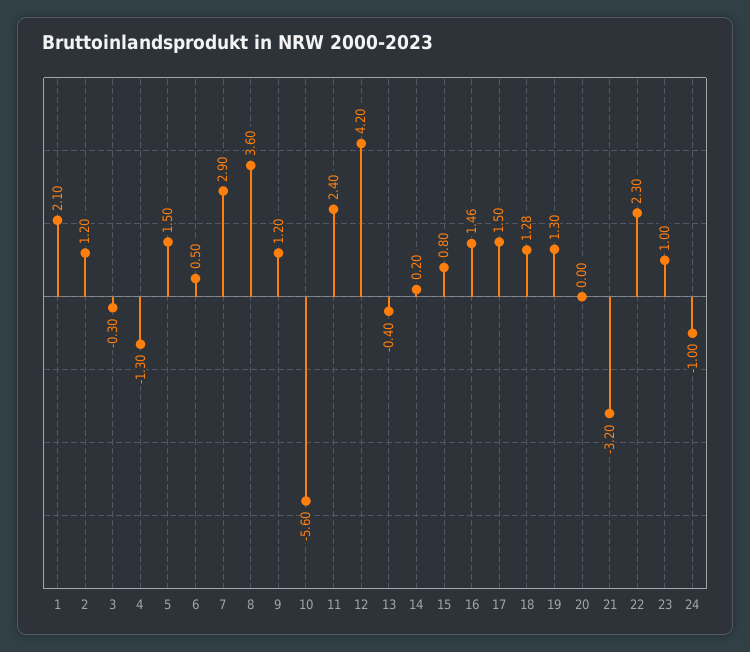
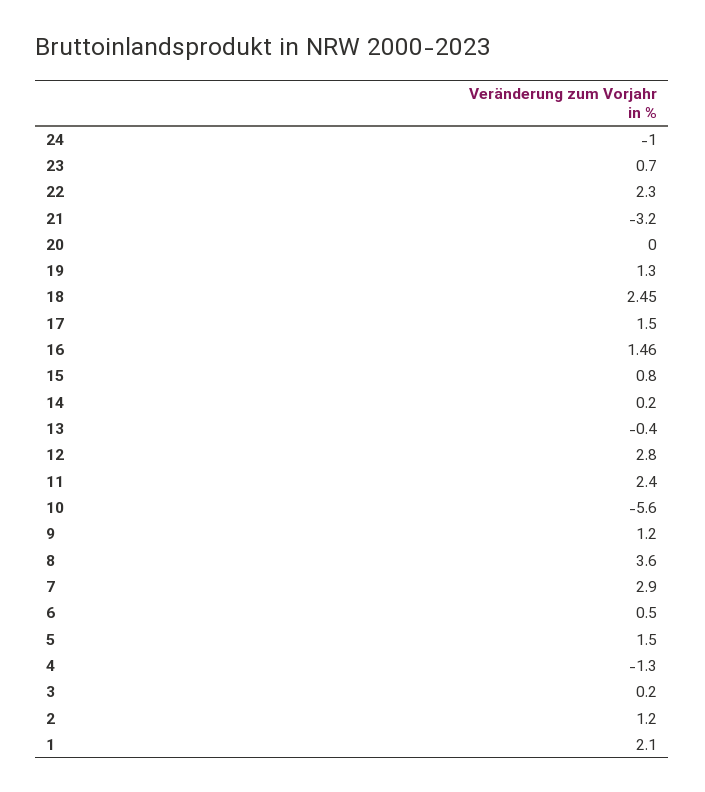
3: -0.3 -> 0.2
12: 4.2 -> 2.8
18: 1.28 -> 2.45
23: 1 -> 0.7

